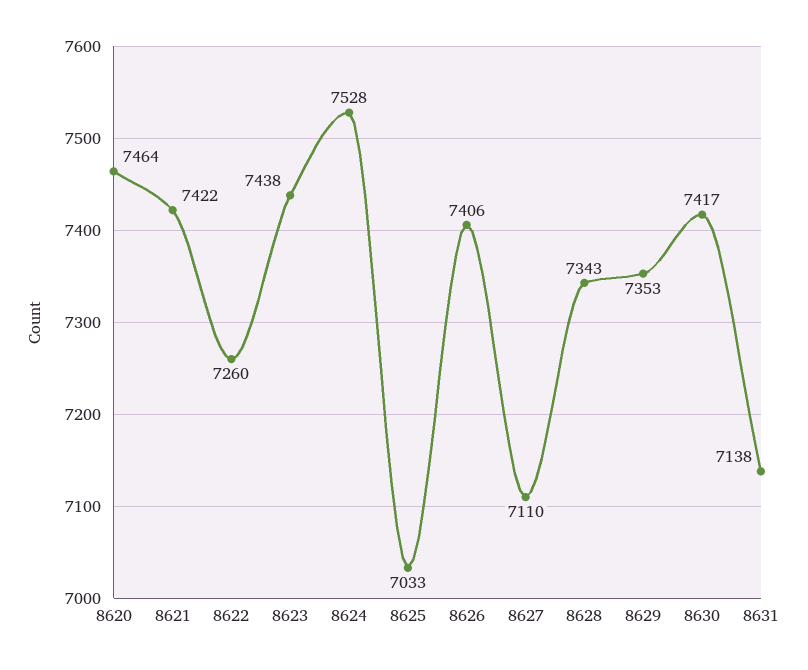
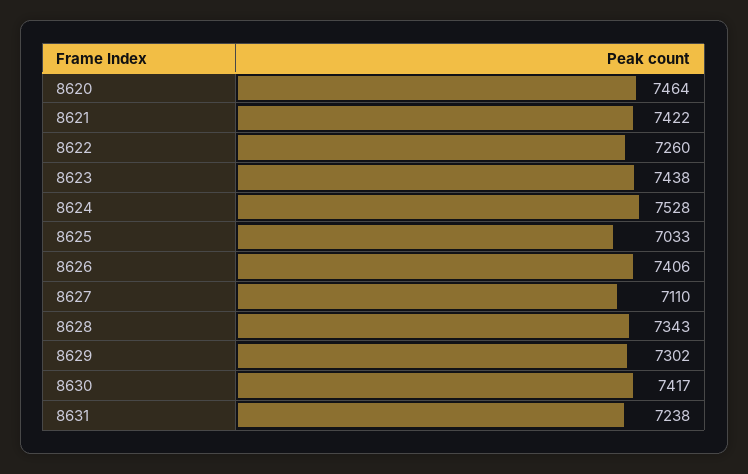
8629: 7353 -> 7302
8631: 7138 -> 7238

